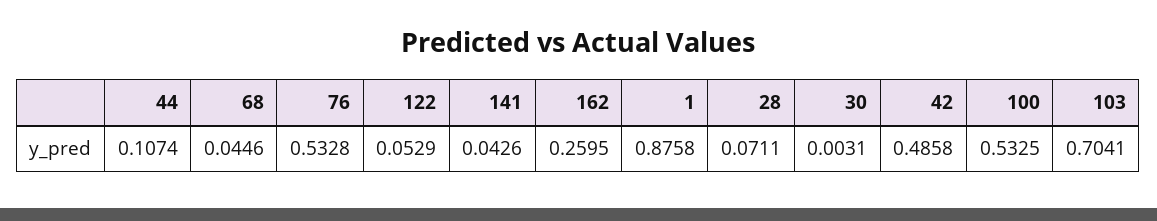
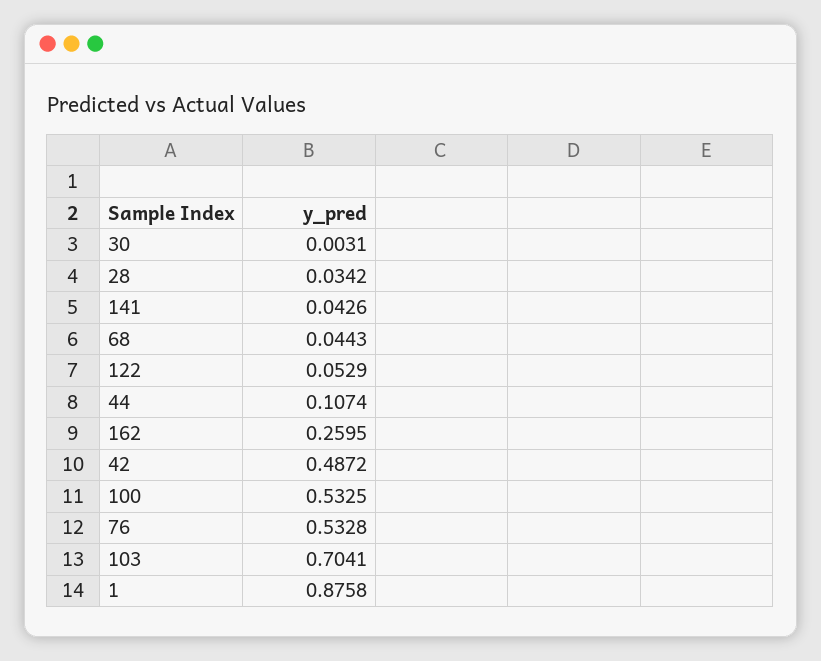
68: 0.0446 -> 0.0443
28: 0.0711 -> 0.0342
42: 0.4858 -> 0.4872

